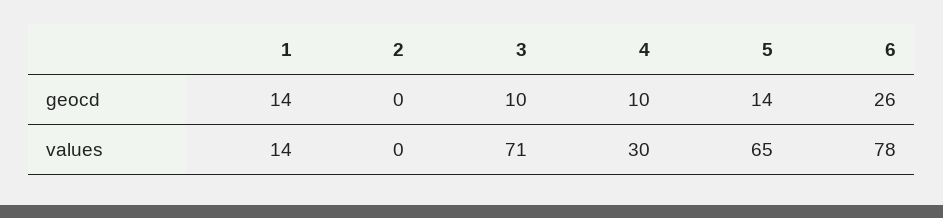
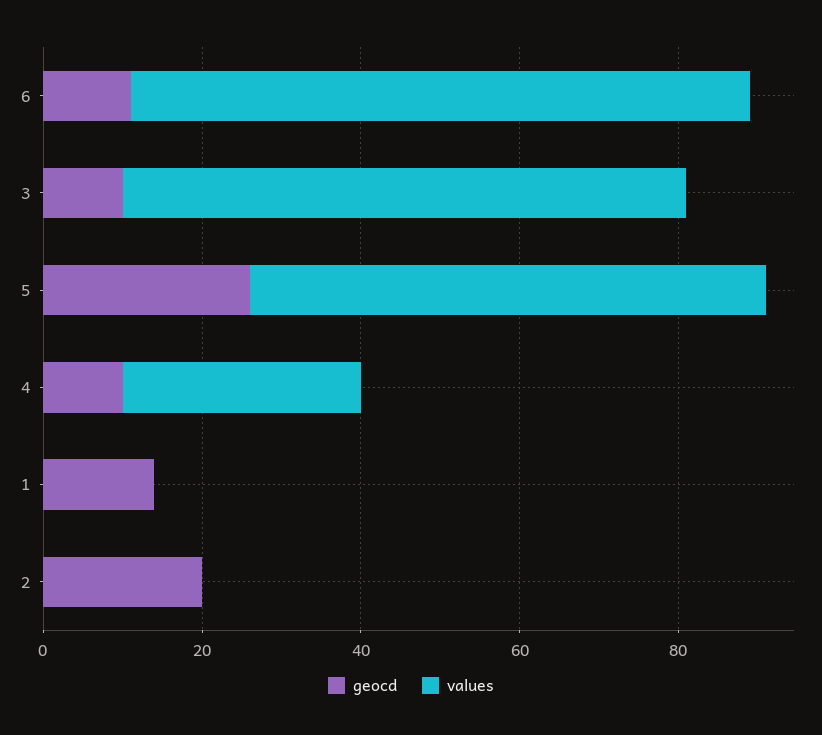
geocd, 2: 0 -> 20
geocd, 5: 14 -> 25
geocd, 6: 26 -> 10
values, 1: 14 -> 0

